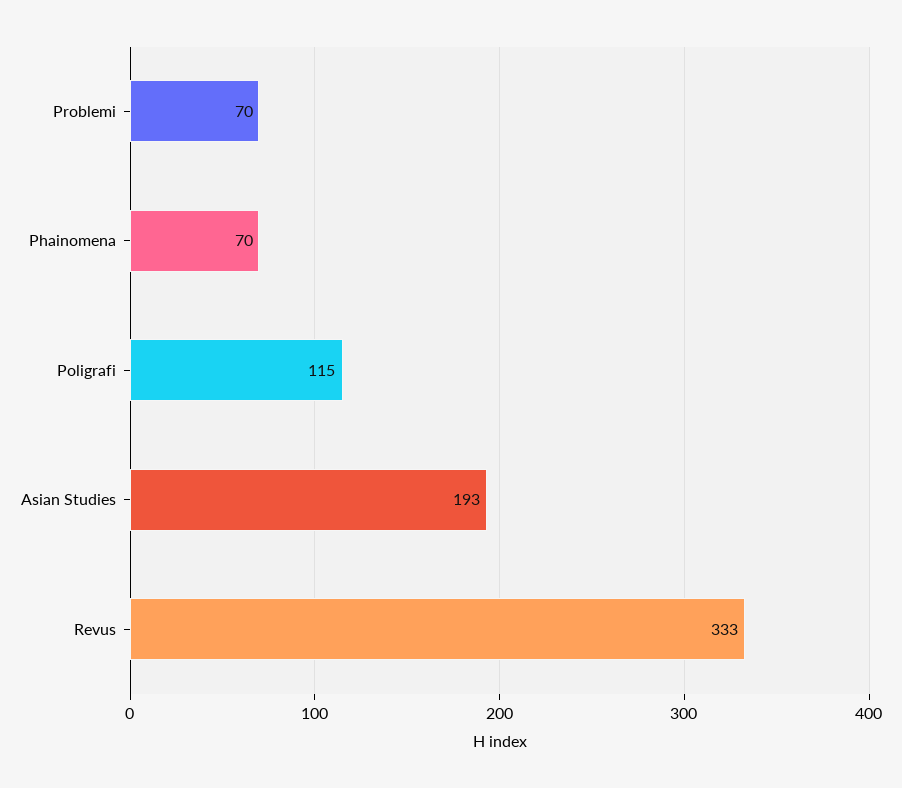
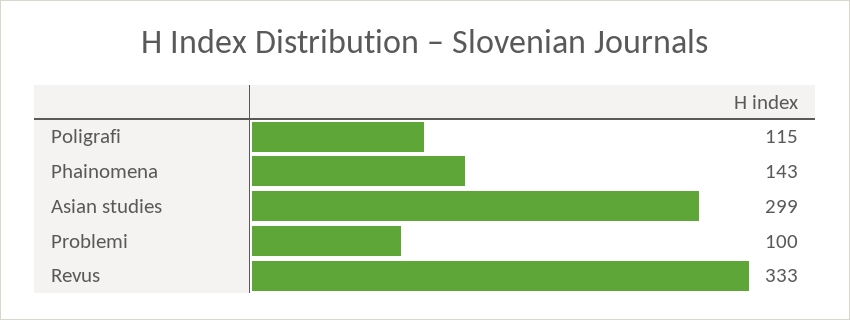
Problemi: 70 -> 100
Phainomena: 70 -> 143
Asian Studies: 193 -> 299

